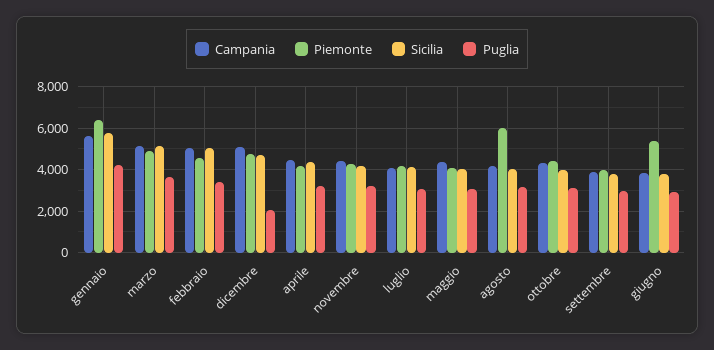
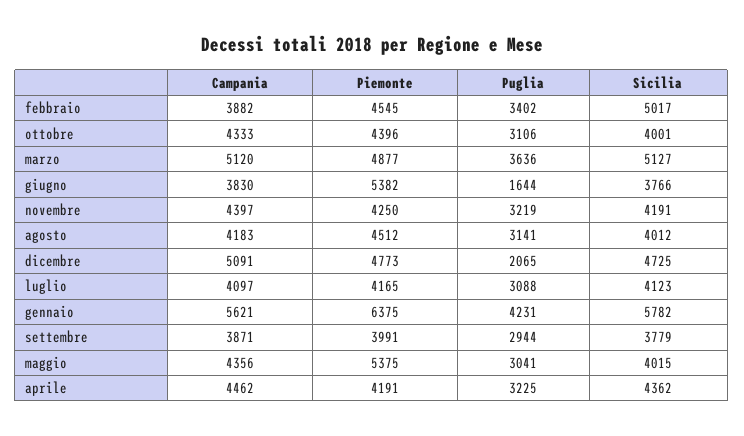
Campania, febbraio: 5000 -> 3882
Piemonte, maggio: 4000 -> 5375
Piemonte, agosto: 6000 -> 4512
Puglia, giugno: 3000 -> 1644

